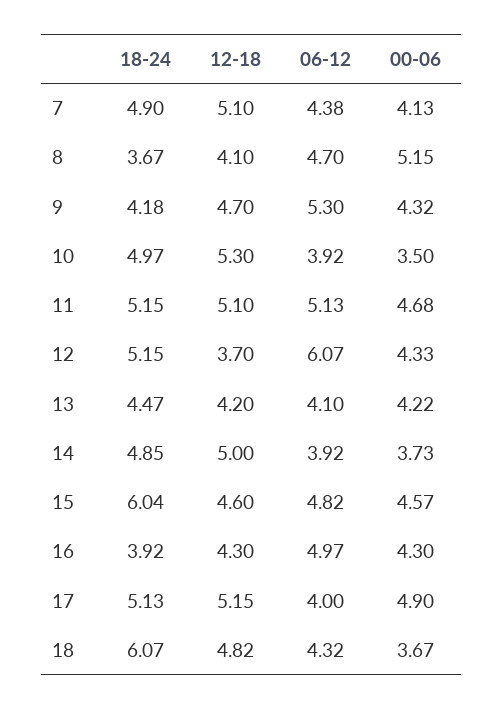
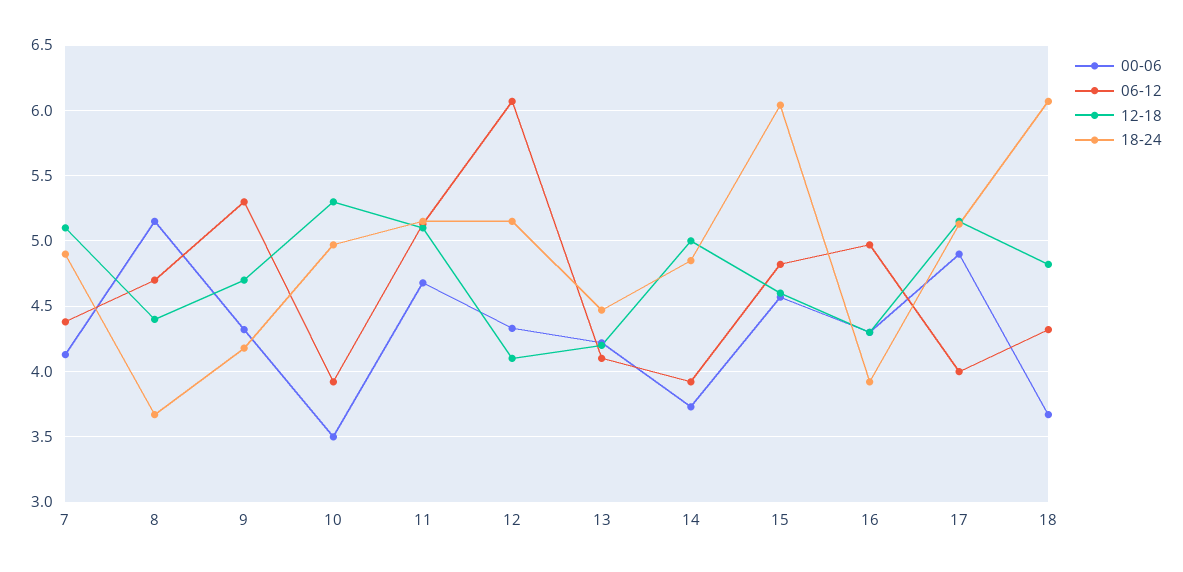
12-18, 8: 4.1 -> 4.4
12-18, 12: 3.7 -> 4.1

